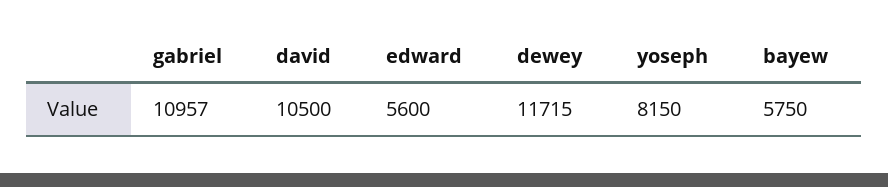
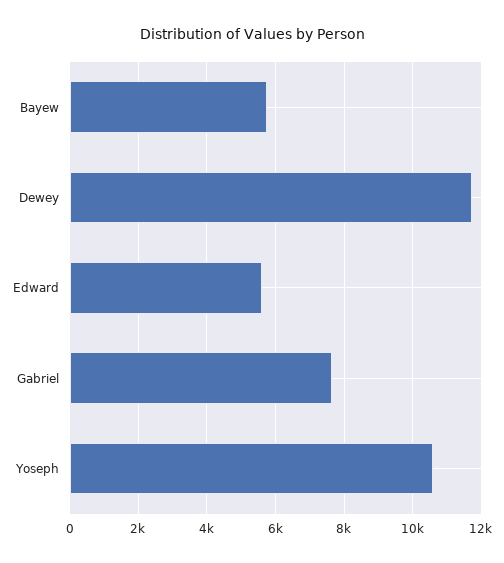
gabriel: 10957 -> 7600
david: 10500 -> none
yoseph: 8150 -> 10600

